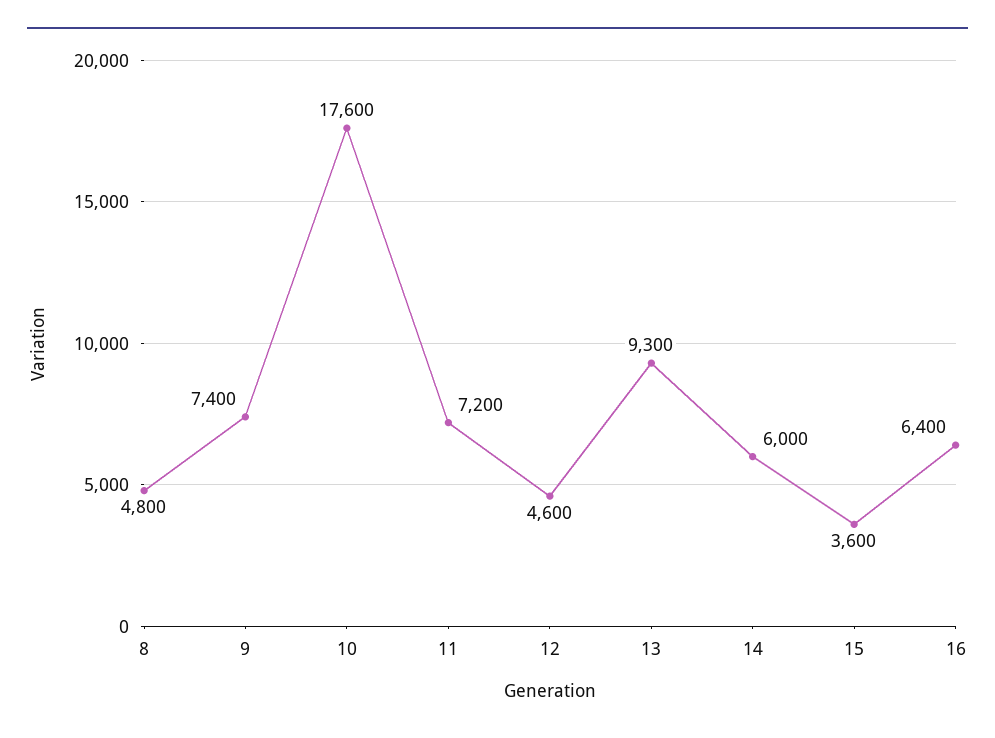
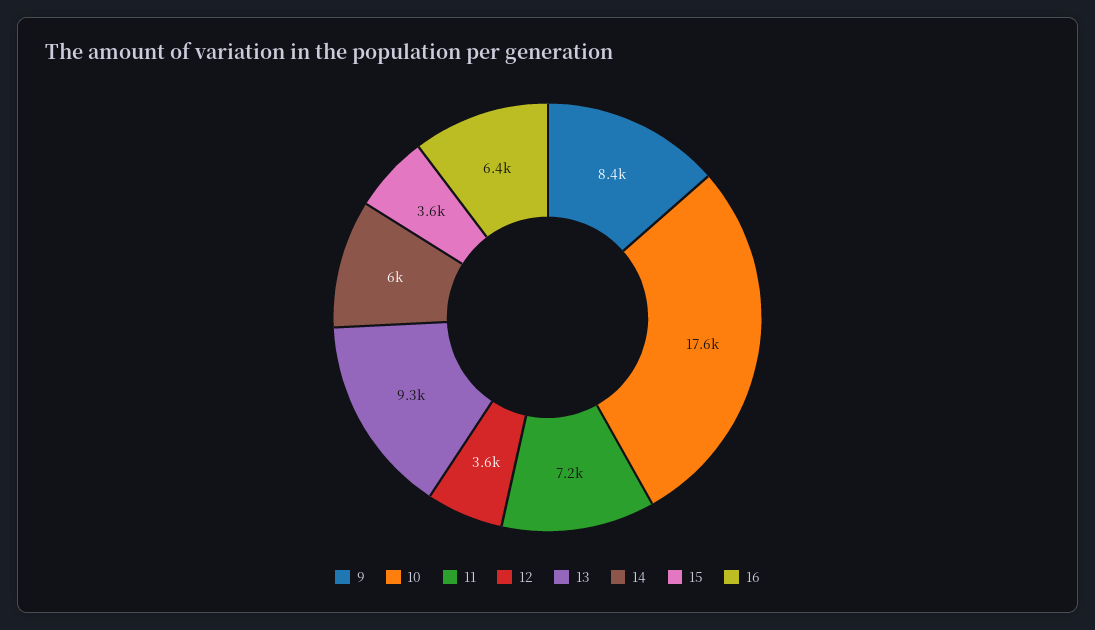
8: 4800 -> none
9: 7400 -> 8400
12: 4600 -> 3600

